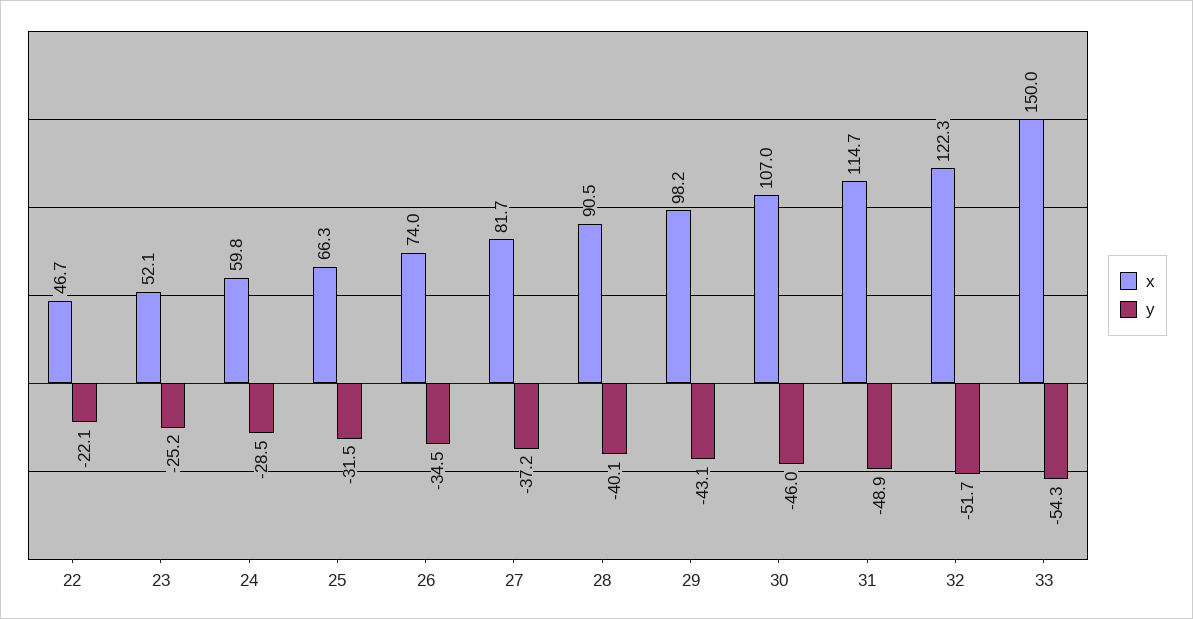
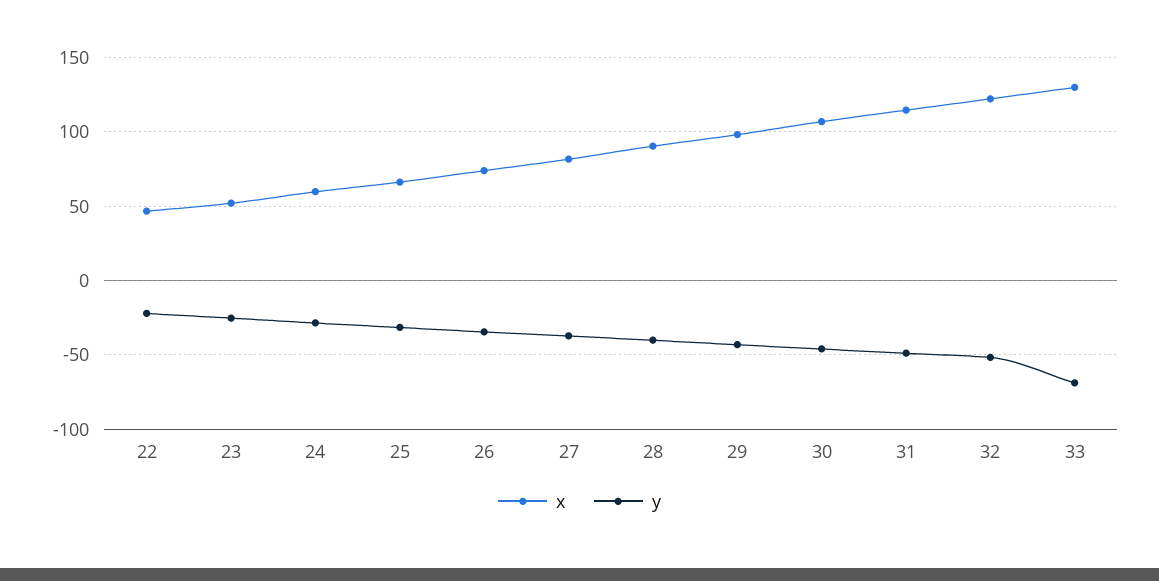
x, 33: 150 -> 130
y, 33: -54.3 -> -70

